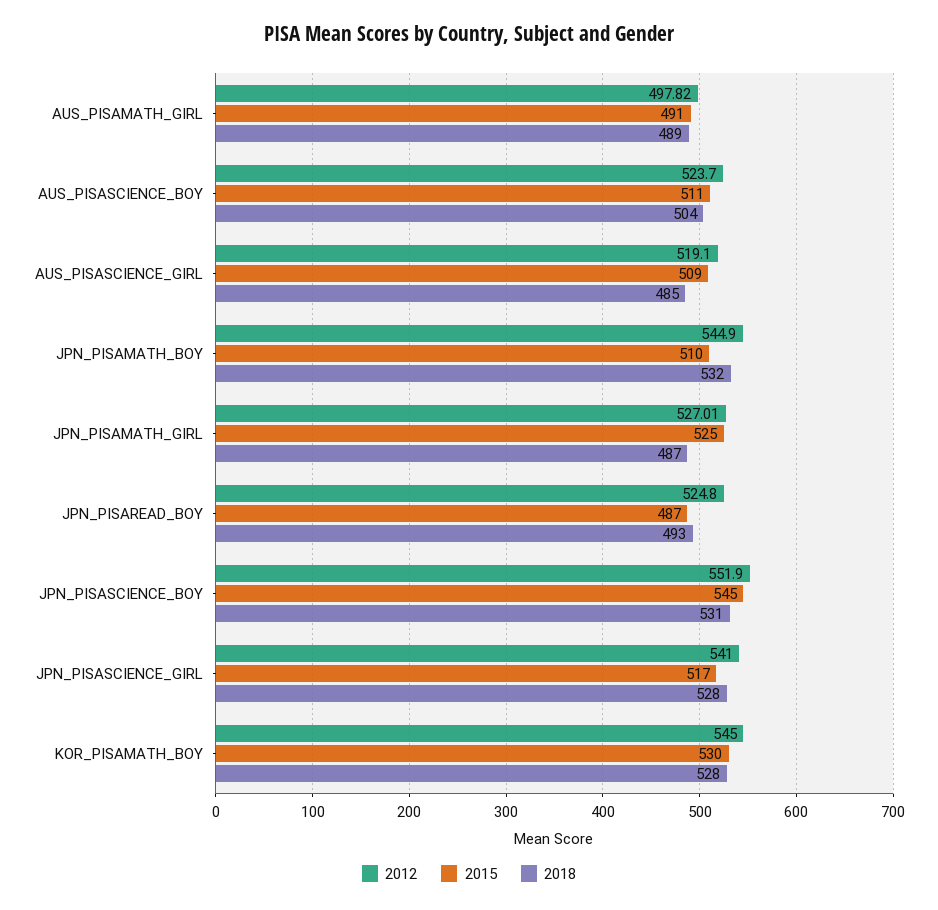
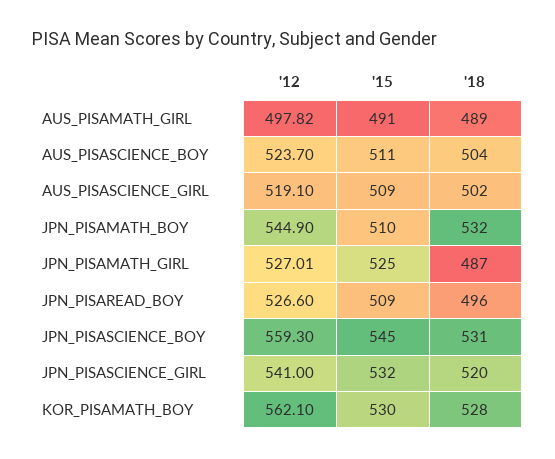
2018, AUS_PISASCIENCE_GIRL: 485 -> 502
2012, JPN_PISAREAD_BOY: 524.8 -> 526.6
2015, JPN_PISAREAD_BOY: 487 -> 509
2018, JPN_PISAREAD_BOY: 493 -> 496
2012, JPN_PISASCIENCE_BOY: 551.9 -> 559.3
2015, JPN_PISASCIENCE_GIRL: 517 -> 532
2018, JPN_PISASCIENCE_GIRL: 528 -> 520
2012, KOR_PISAMATH_BOY: 545 -> 562.1

